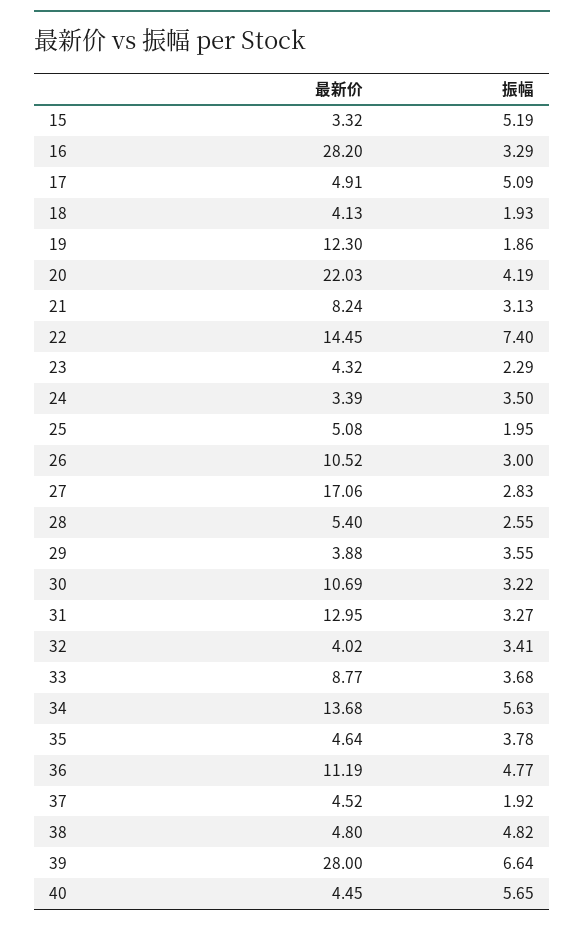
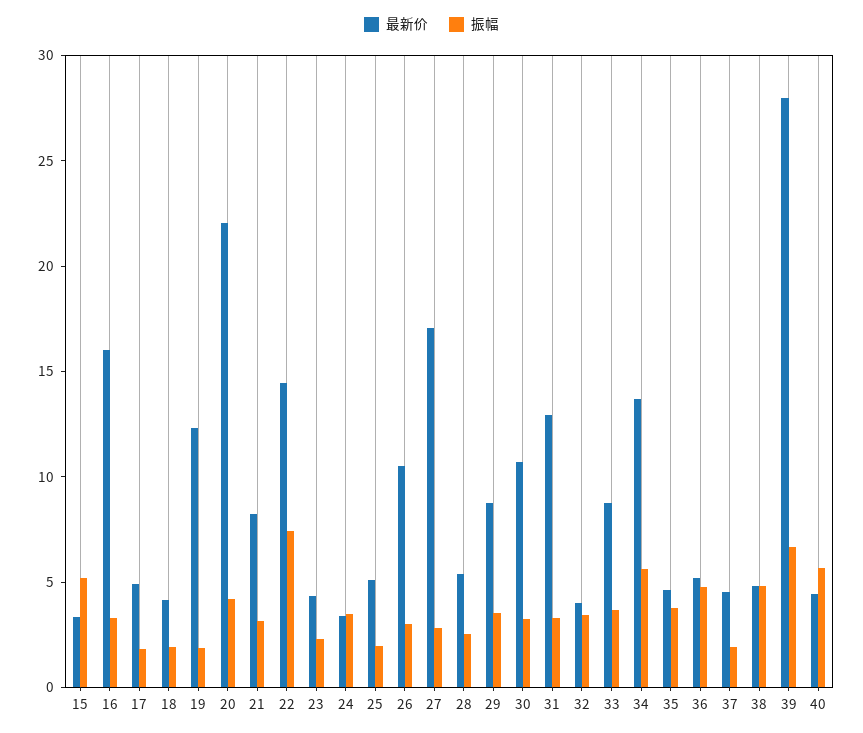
最新价, 16: 28.2 -> 16
振幅, 17: 5.09 -> 2
最新价, 29: 3.88 -> 9
最新价, 36: 11.19 -> 5

